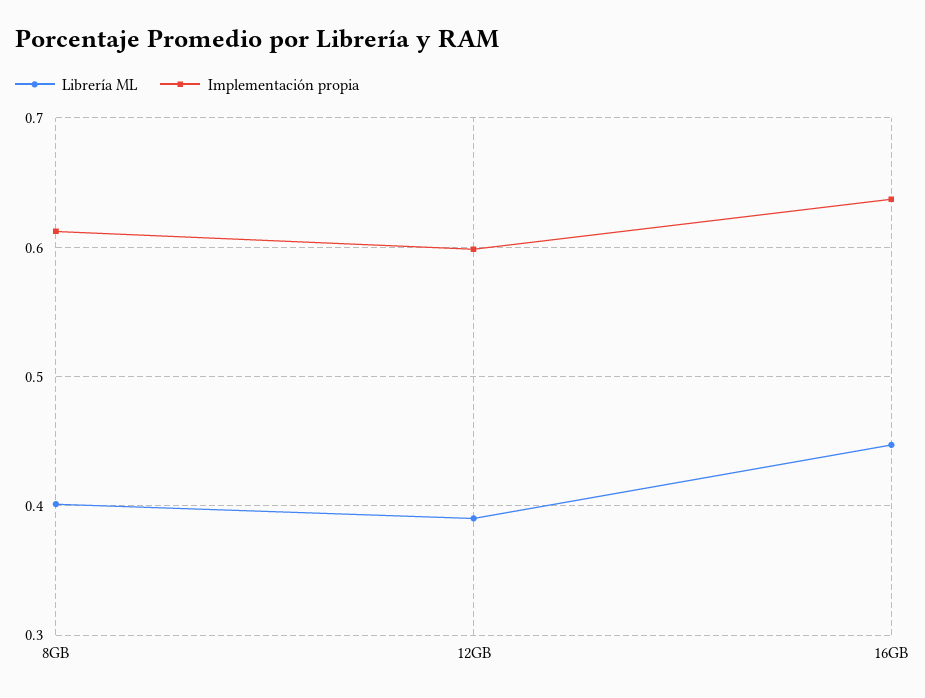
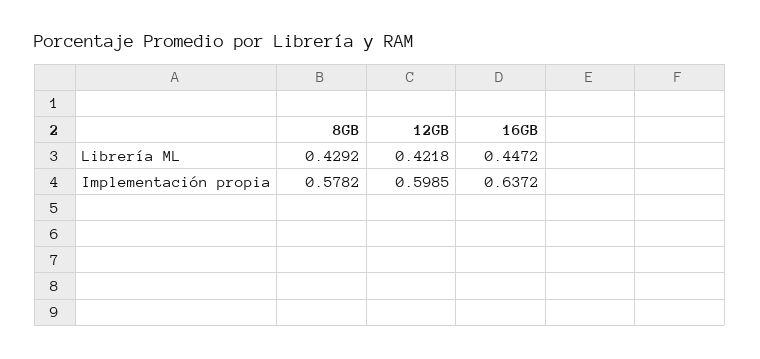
Librería ML, 8GB: 0.4 -> 0.4292
Implementación propia, 8GB: 0.61 -> 0.5782
Librería ML, 12GB: 0.39 -> 0.4218

